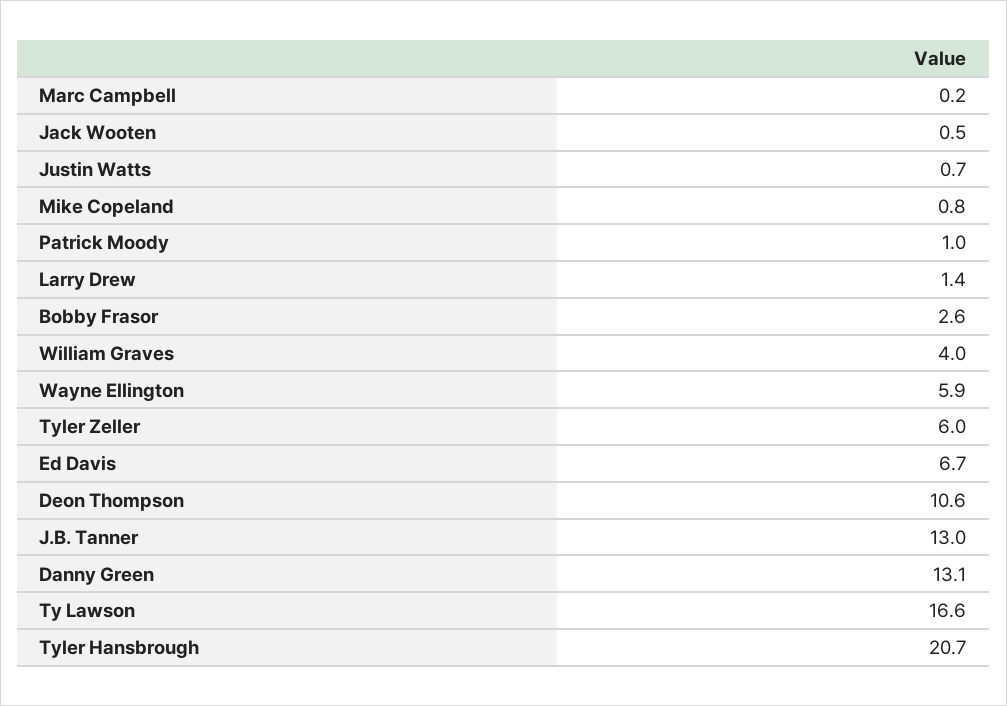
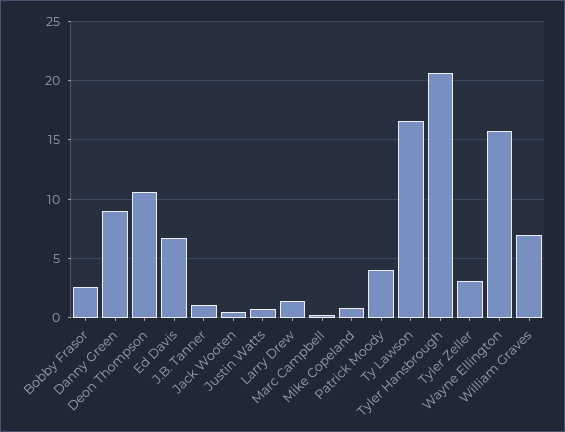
Patrick Moody: 1 -> 4
William Graves: 4 -> 7
Wayne Ellington: 5.9 -> 16
Tyler Zeller: 6 -> 3
J.B. Tanner: 13 -> 1
Danny Green: 13.1 -> 9

